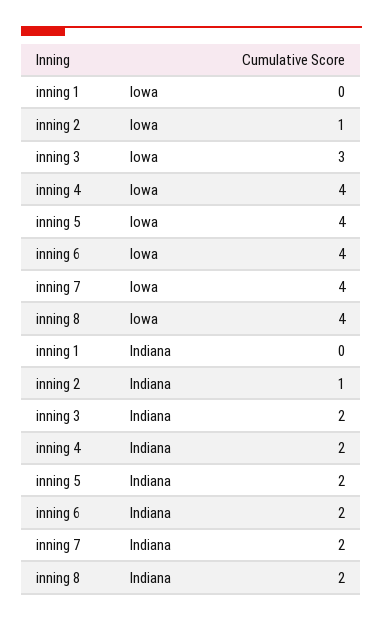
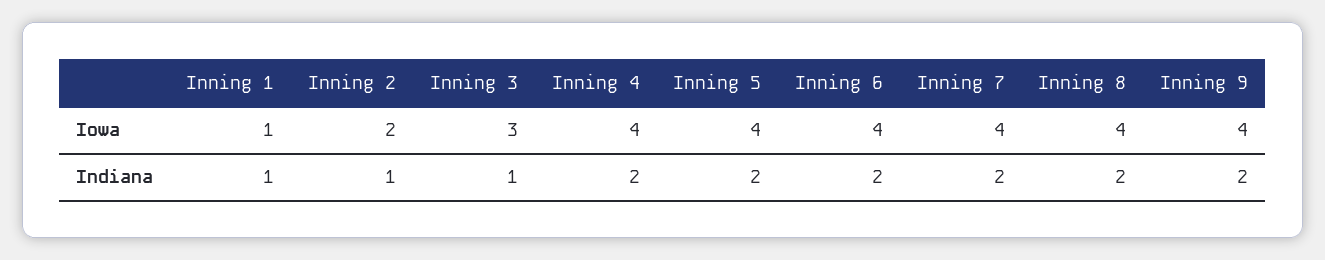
inning 1, Iowa: 0 -> 1
inning 2, Iowa: 1 -> 2
inning 1, Indiana: 0 -> 1
inning 3, Indiana: 2 -> 1
Inning 9, Iowa: none -> 4
Inning 9, Indiana: none -> 2

